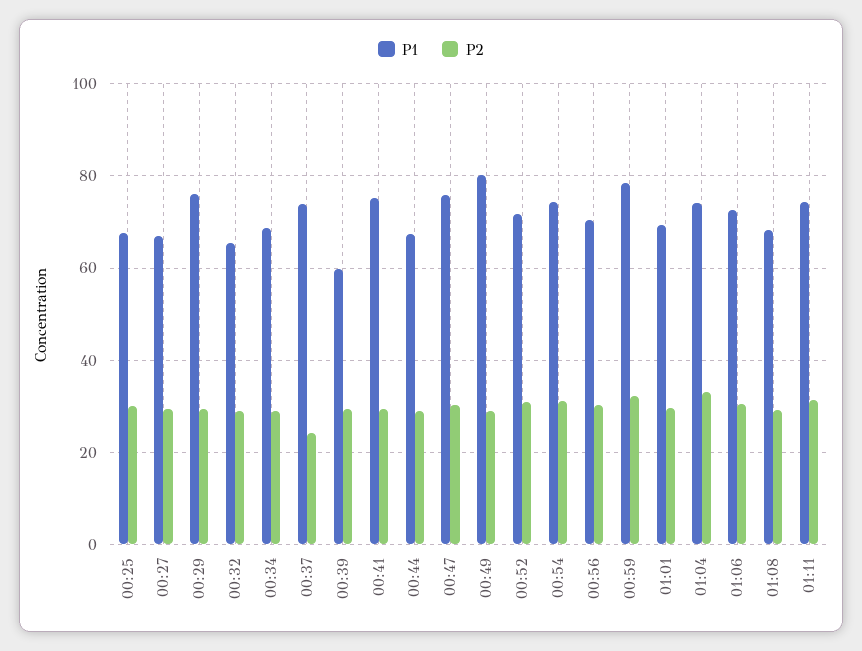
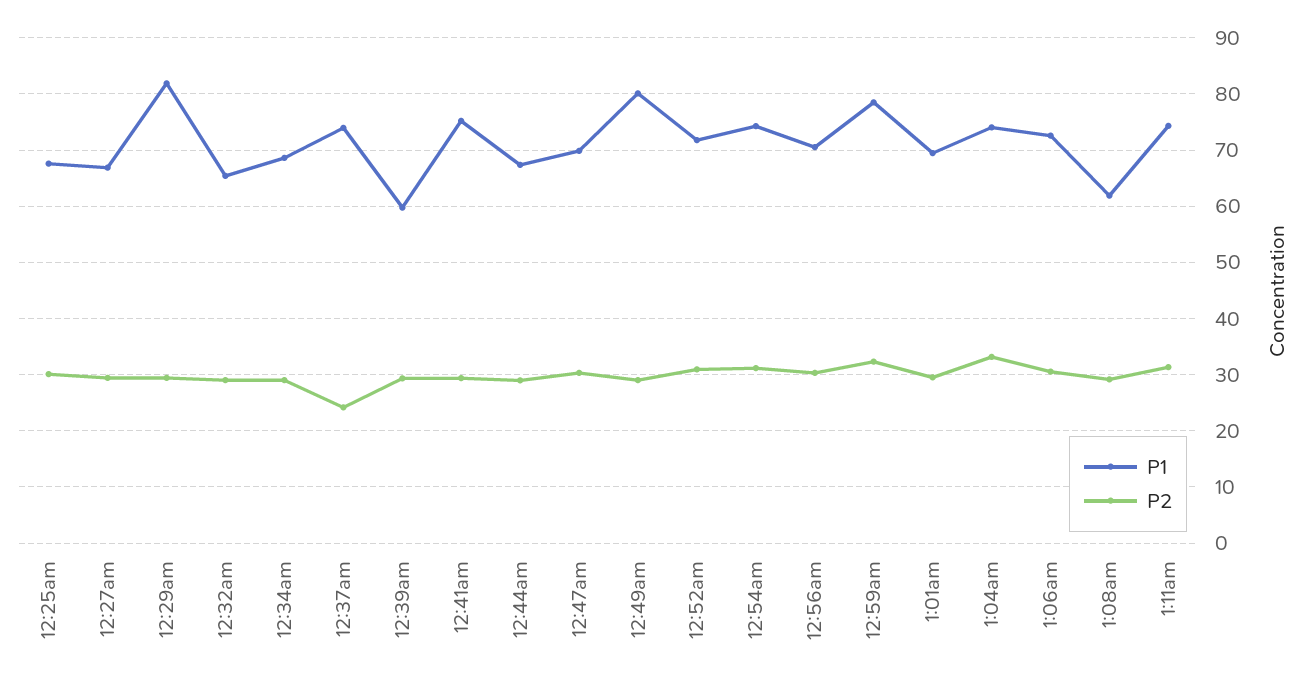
P1, 00:29: 76 -> 82
P1, 00:47: 76 -> 70
P1, 01:08: 68 -> 62

